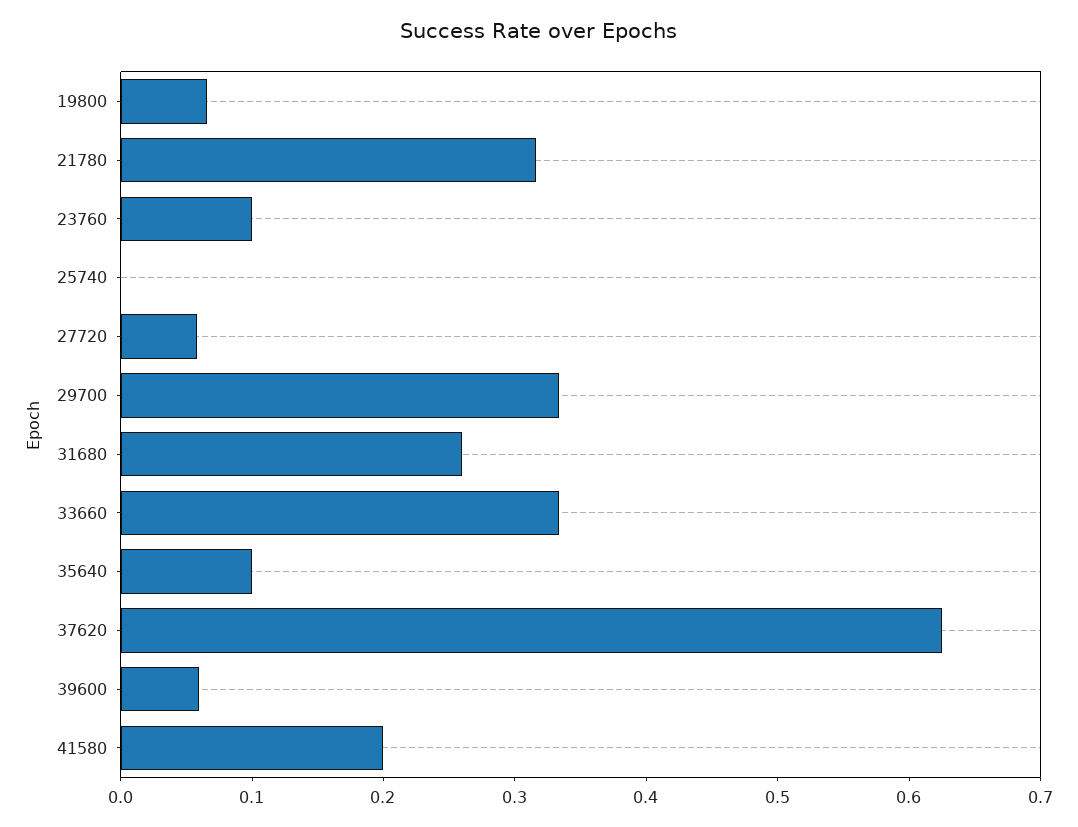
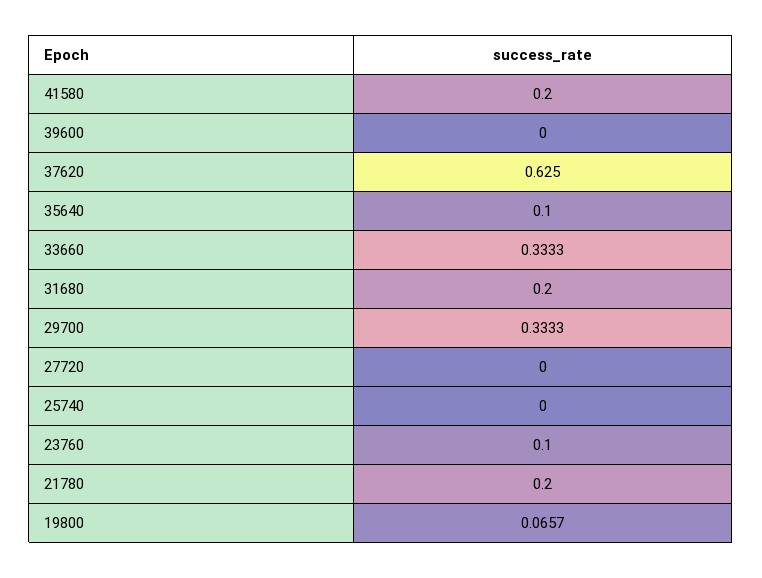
21780: 0.32 -> 0.2
27720: 0.06 -> 0
31680: 0.26 -> 0.2
39600: 0.06 -> 0

